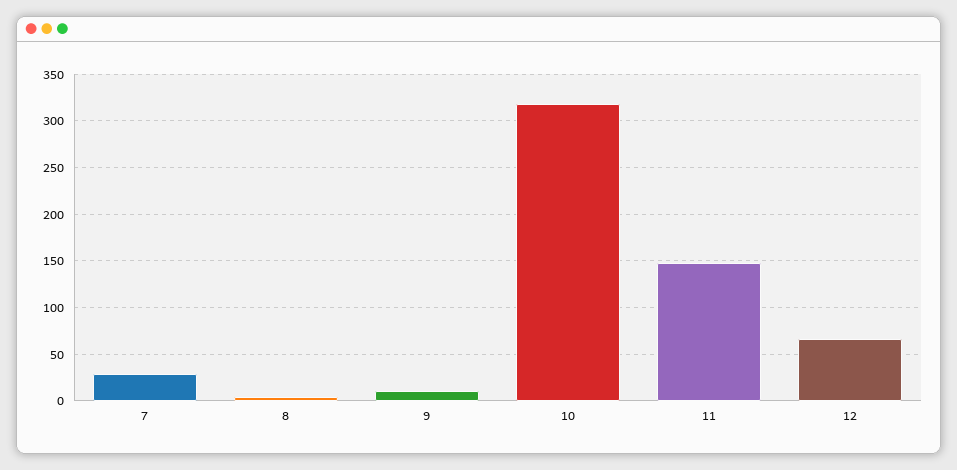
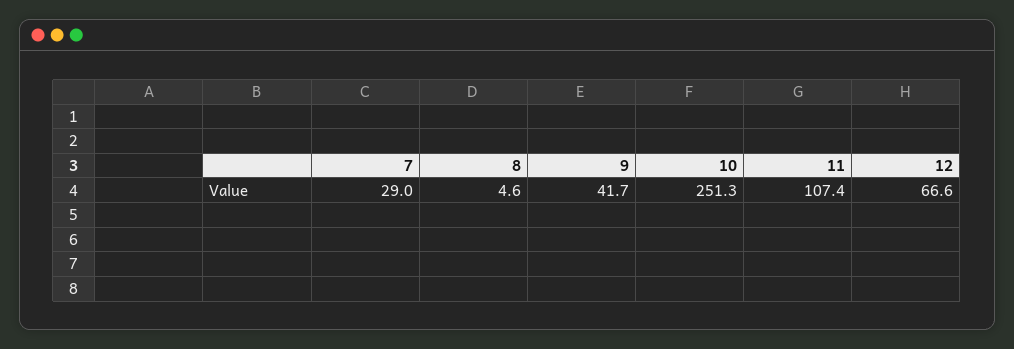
9: 10 -> 41.7
10: 320 -> 251.3
11: 150 -> 107.4

